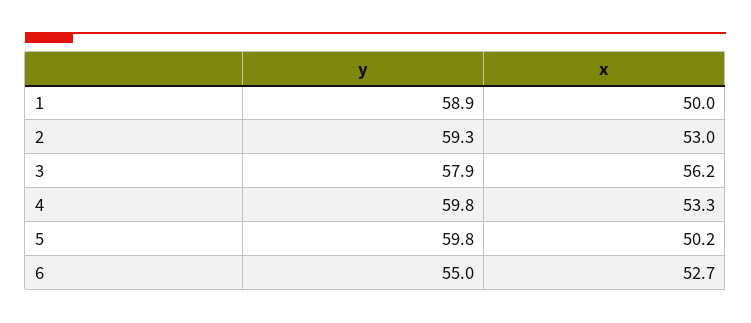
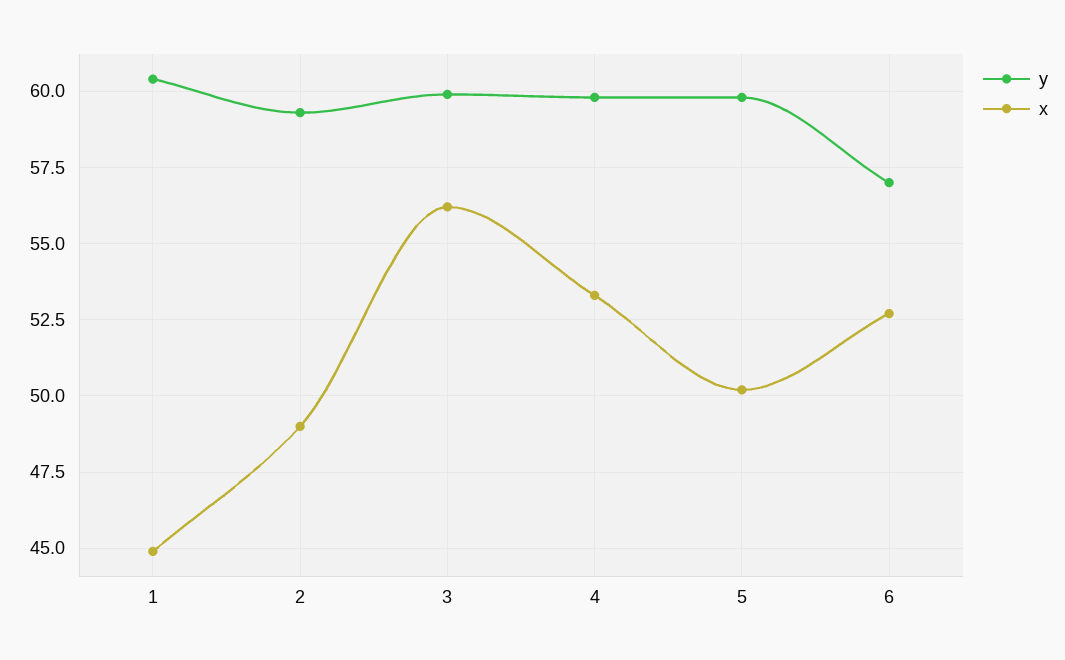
y, 1: 58.9 -> 60.5
x, 1: 50 -> 45
x, 2: 53 -> 49
y, 3: 57.9 -> 60
y, 6: 55 -> 57

